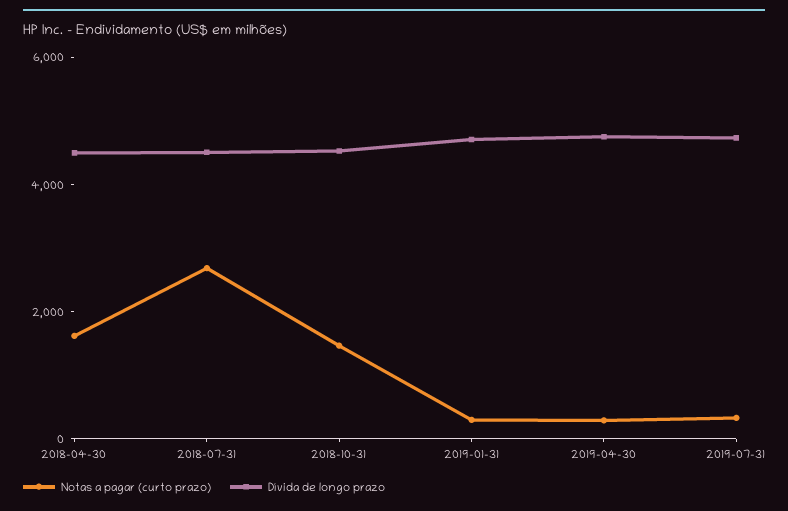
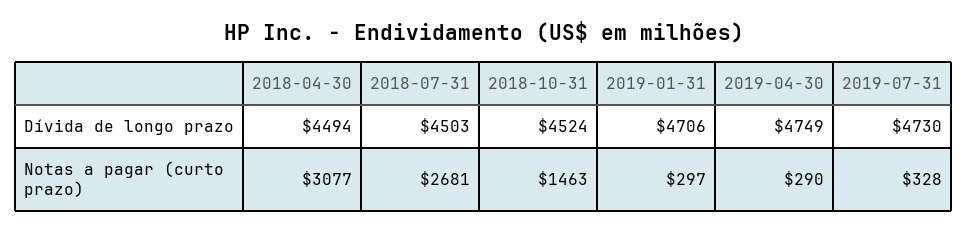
Notas a pagar (curto prazo), 2018-04-30: 1500 -> 3077

